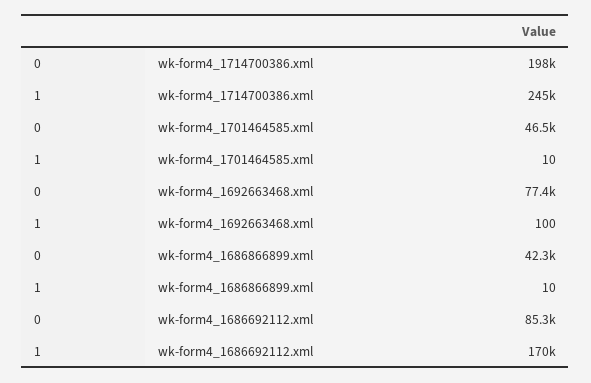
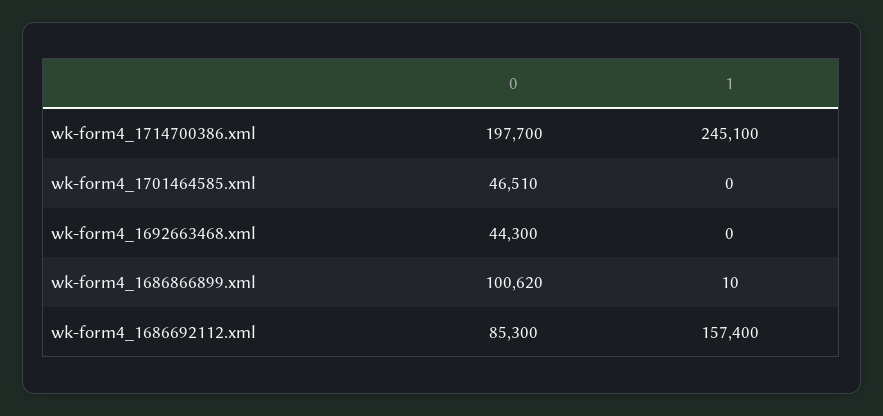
1, wk-form4_1701464585.xml: 10 -> 0
0, wk-form4_1692663468.xml: 77400 -> 44300
1, wk-form4_1692663468.xml: 100 -> 0
0, wk-form4_1686866899.xml: 42300 -> 100620
1, wk-form4_1686692112.xml: 170000 -> 157400

